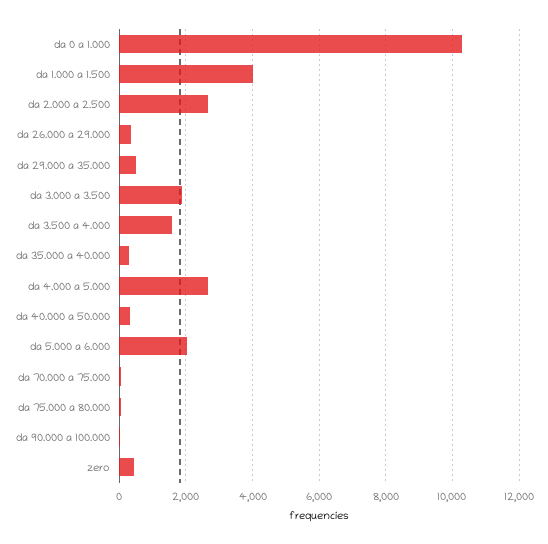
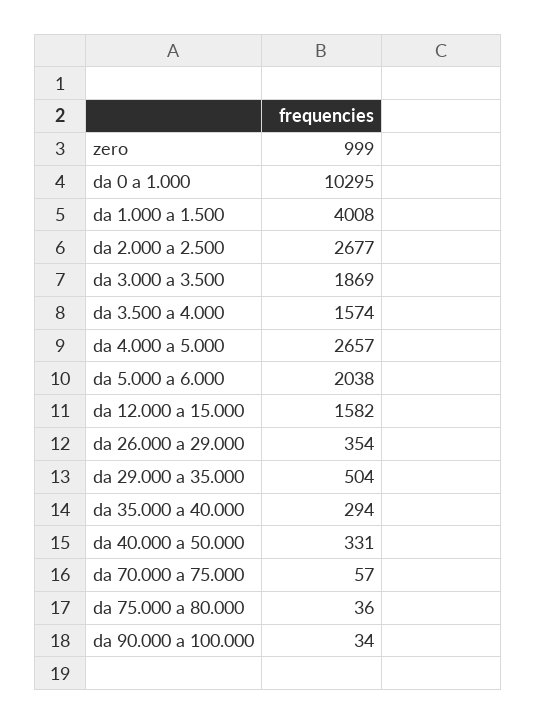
zero: 400 -> 999
da 12.000 a 15.000: none -> 1582

